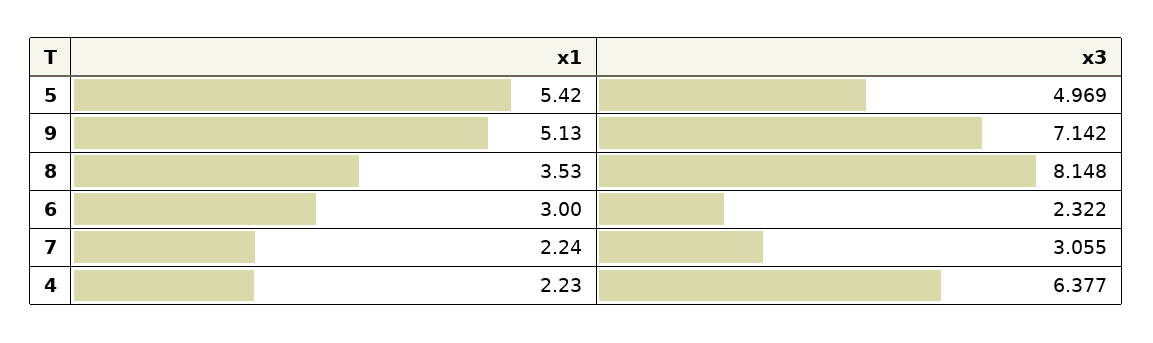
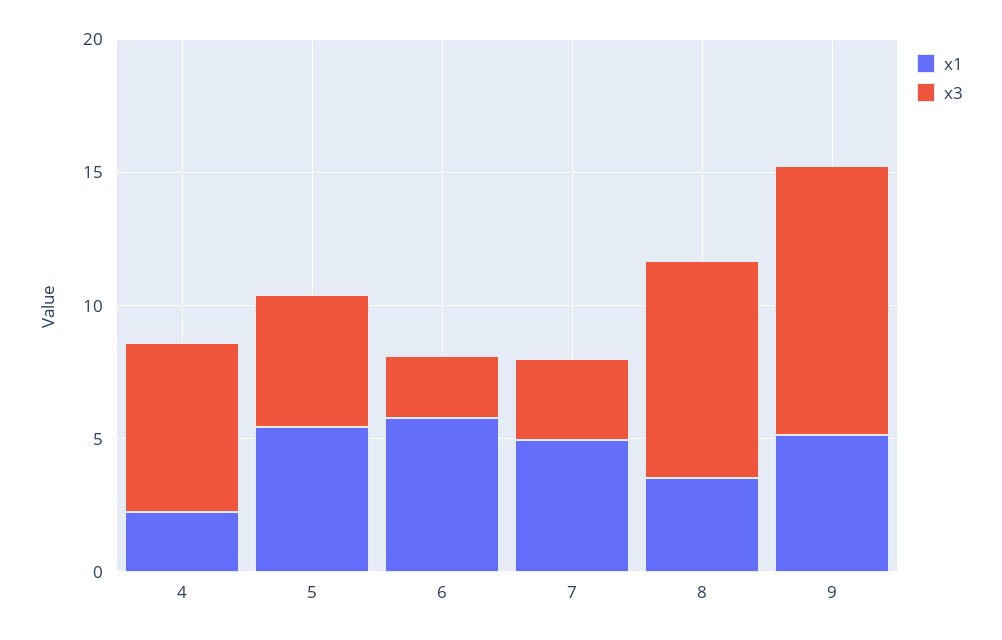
x3, 9: 7.142 -> 10
x1, 6: 3 -> 6
x1, 7: 2.24 -> 5

